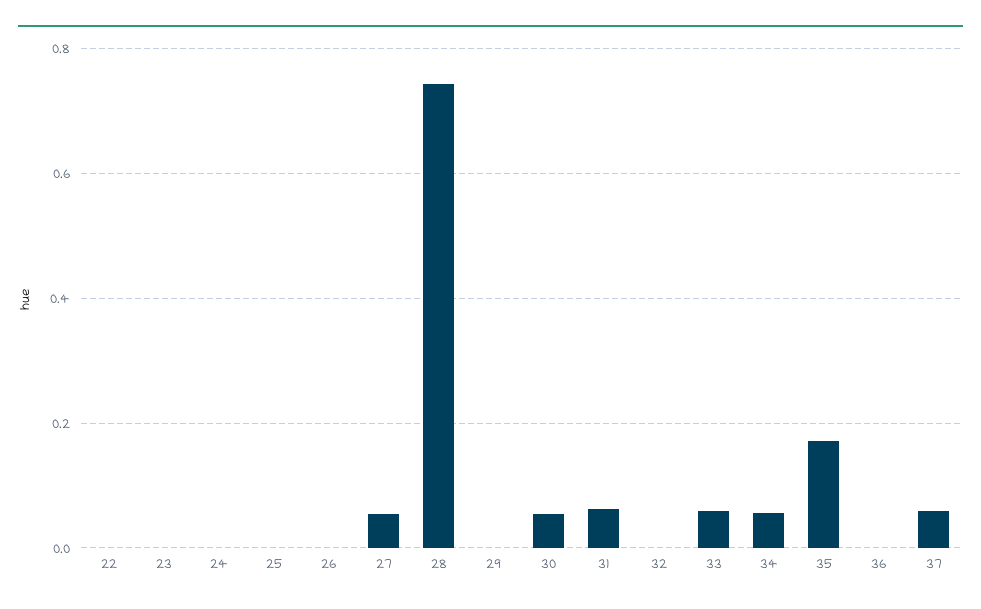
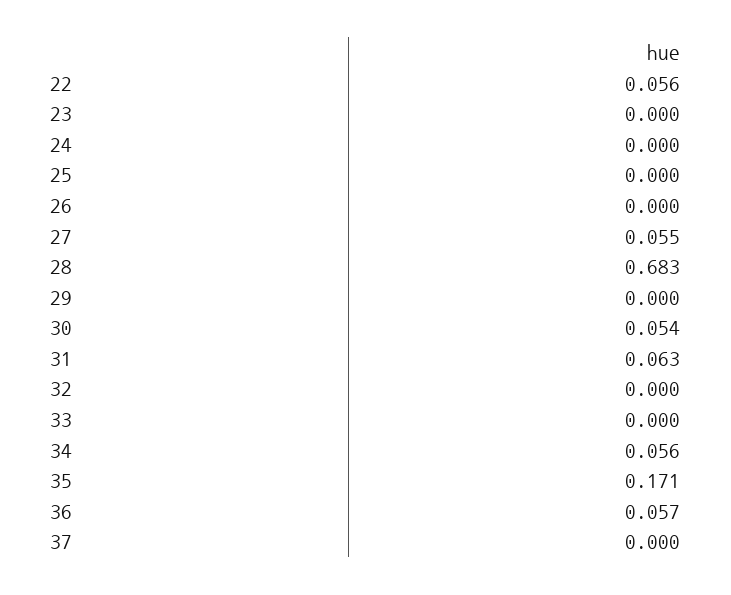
22: 0 -> 0.056
28: 0.74 -> 0.683
33: 0.06 -> 0
36: 0 -> 0.057
37: 0.06 -> 0

